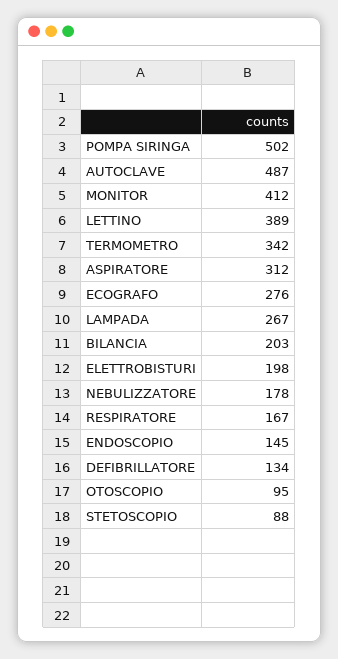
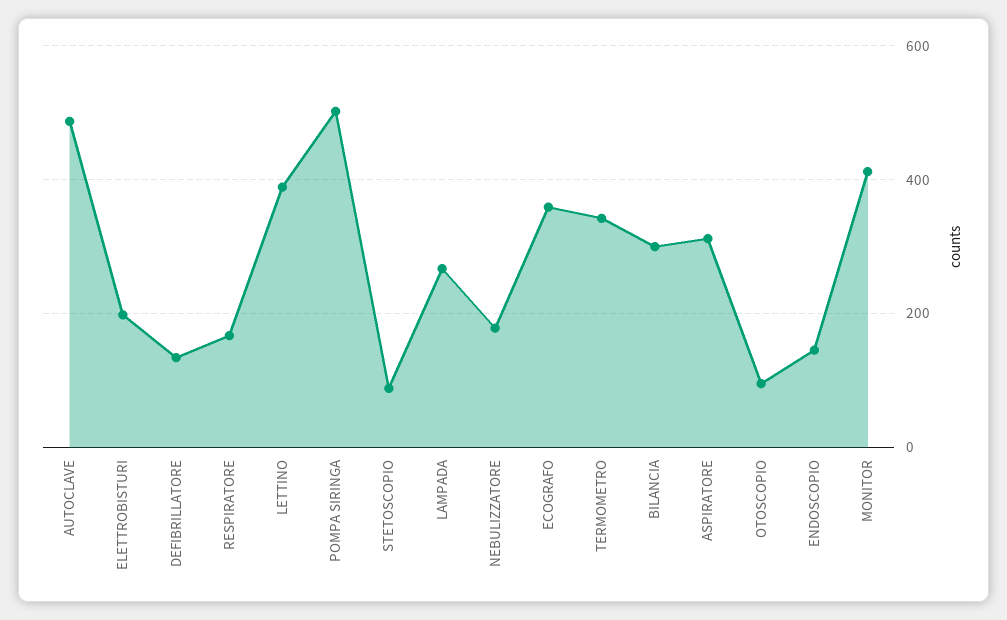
ECOGRAFO: 276 -> 360
BILANCIA: 203 -> 300

